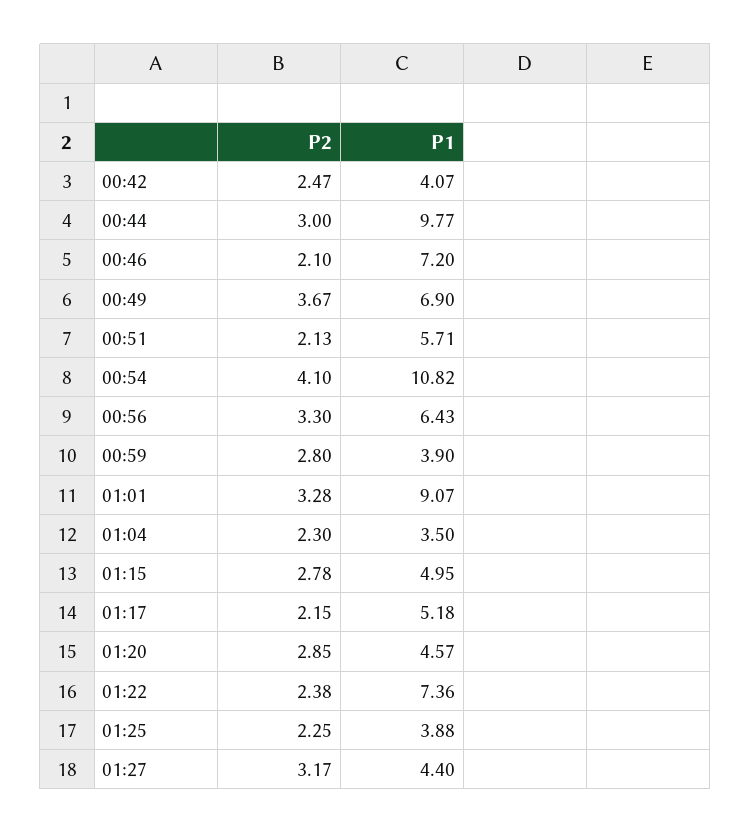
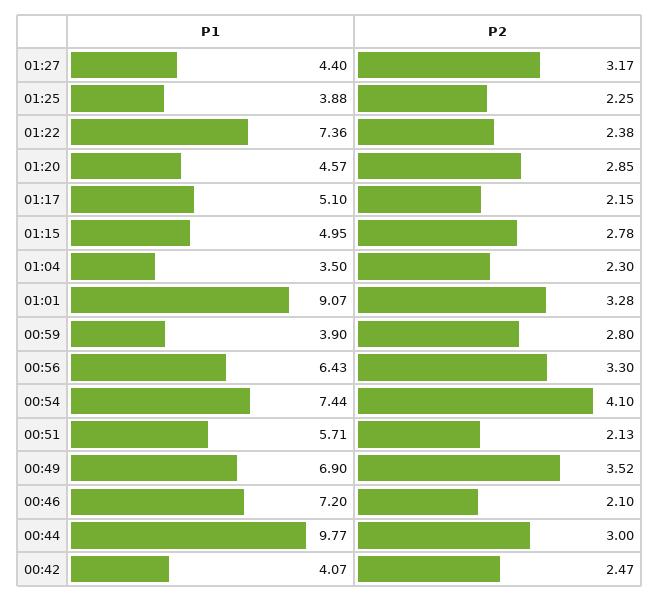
P2, 00:49: 3.67 -> 3.52
P1, 00:54: 10.82 -> 7.44
P1, 01:17: 5.18 -> 5.1

